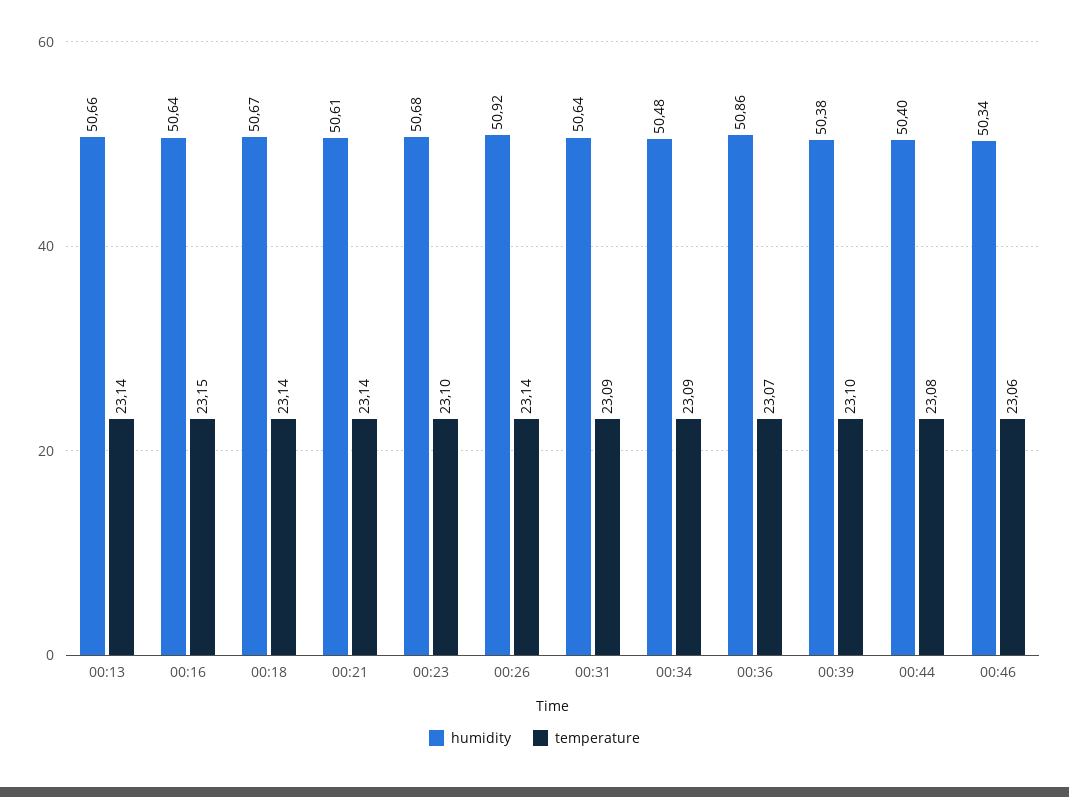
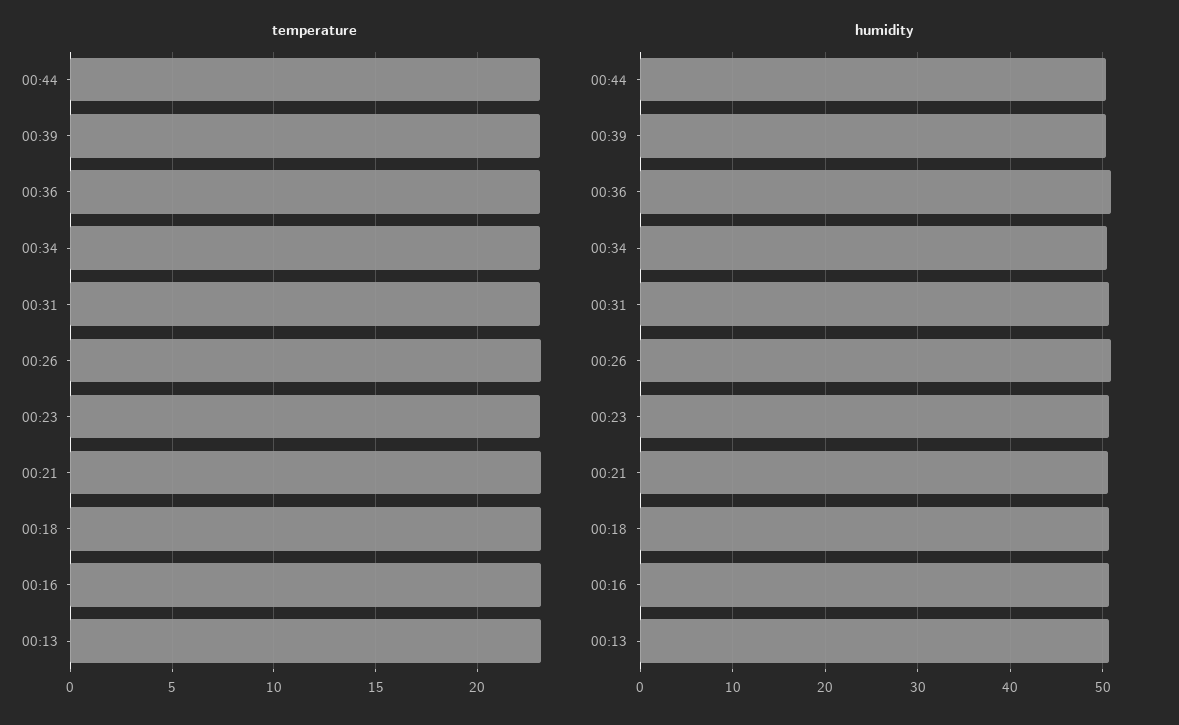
humidity, 00:46: 50.34 -> none
temperature, 00:46: 23.06 -> none

